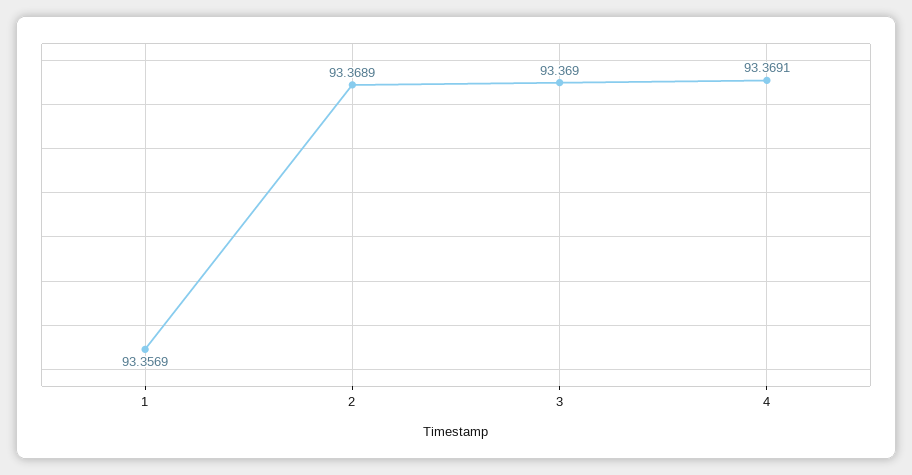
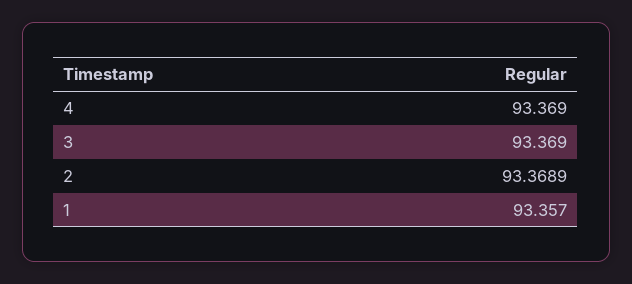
1: 93.3569 -> 93.357
4: 93.3691 -> 93.369

